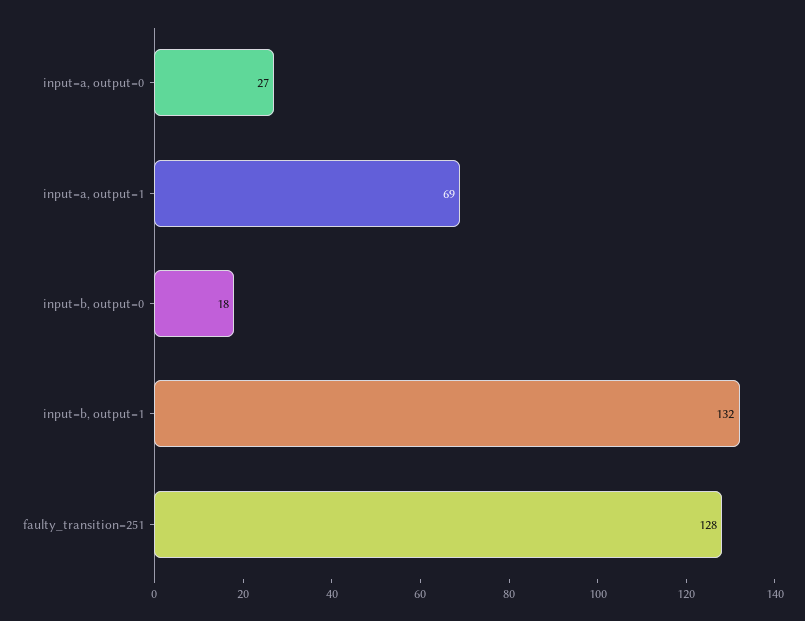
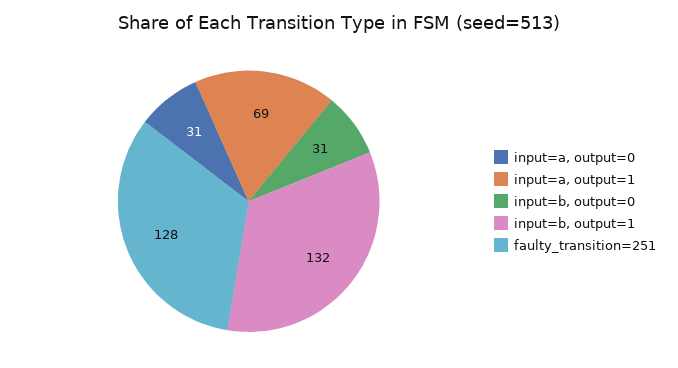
input=a, output=0: 27 -> 31
input=b, output=0: 18 -> 31

